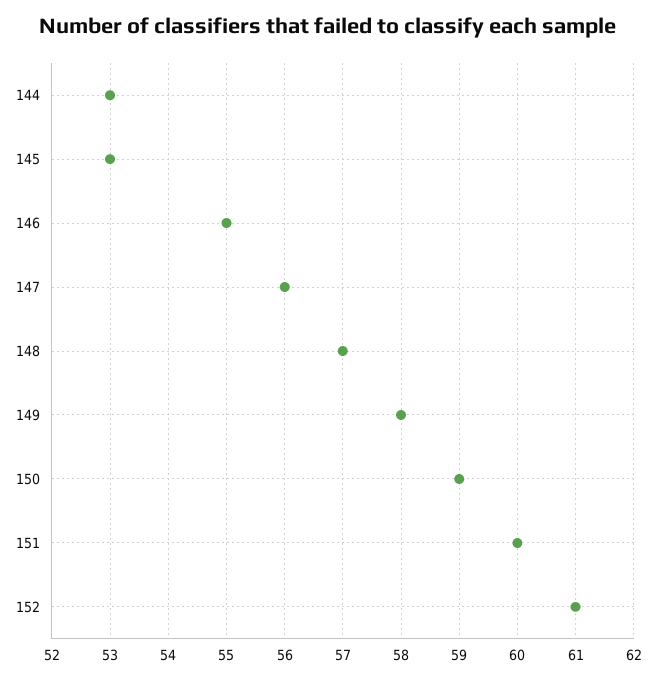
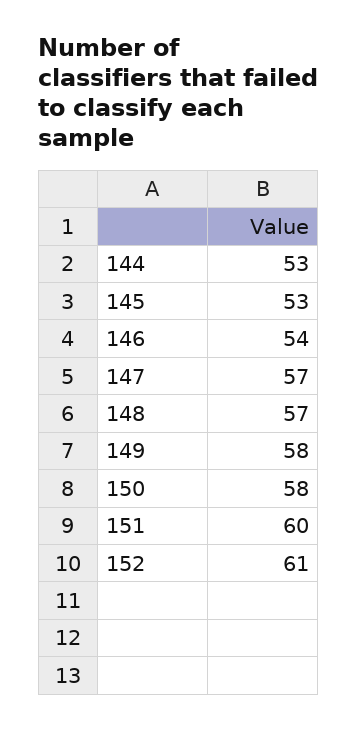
146: 55 -> 54
147: 56 -> 57
150: 59 -> 58

